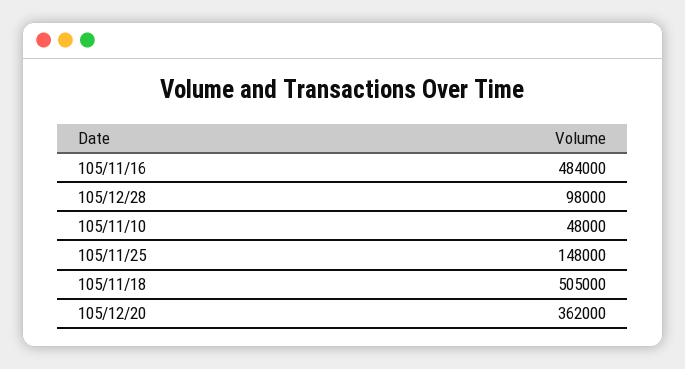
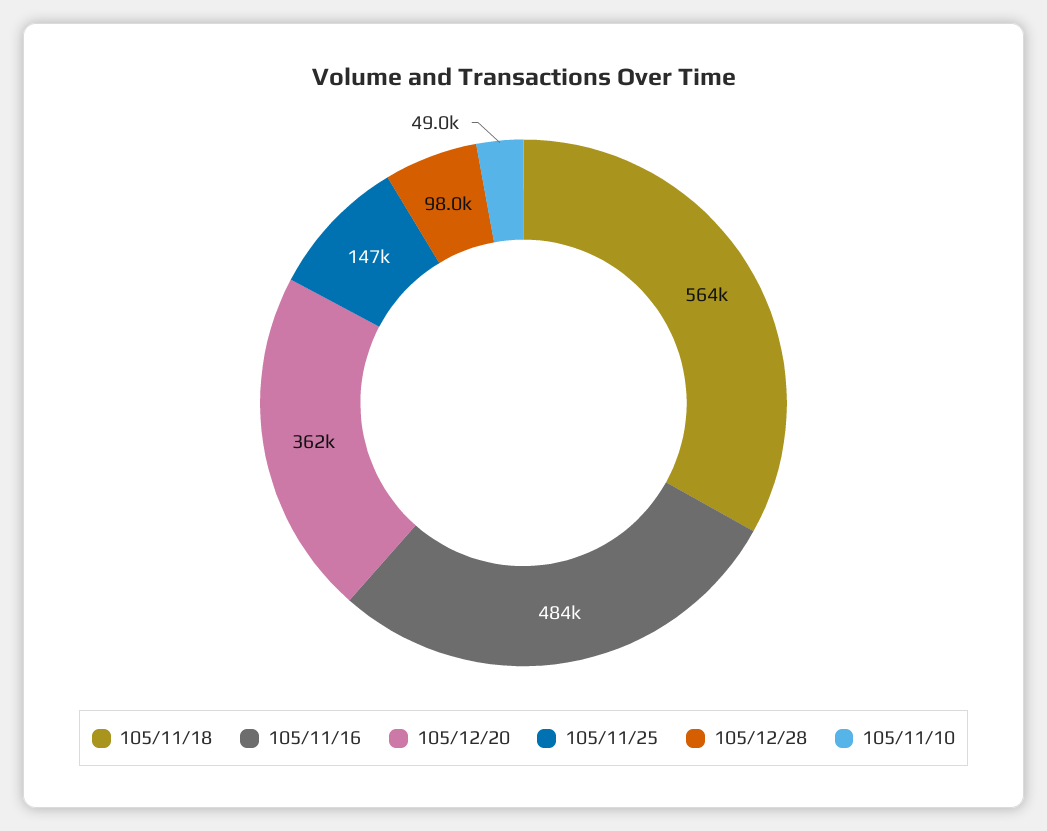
105/11/10: 48000 -> 49000
105/11/25: 148000 -> 147000
105/11/18: 505000 -> 564000

